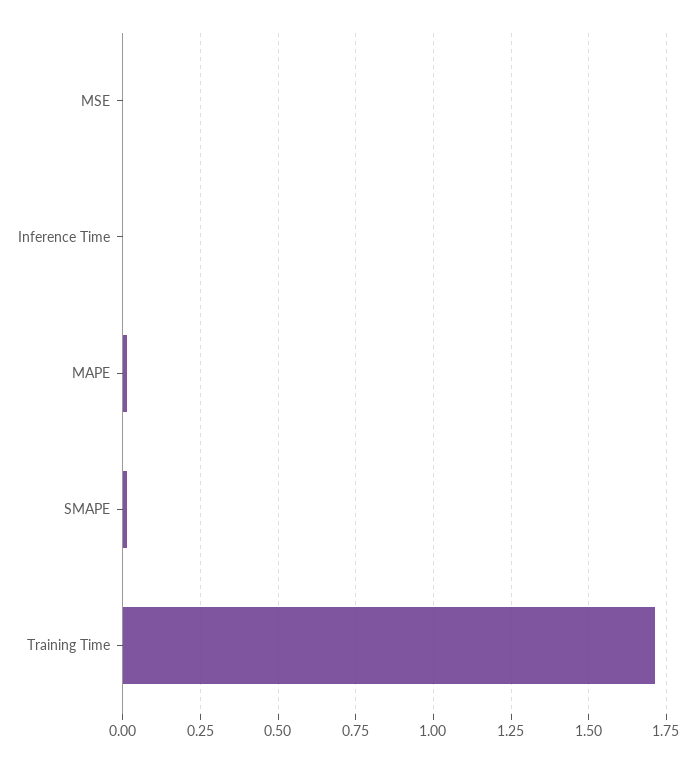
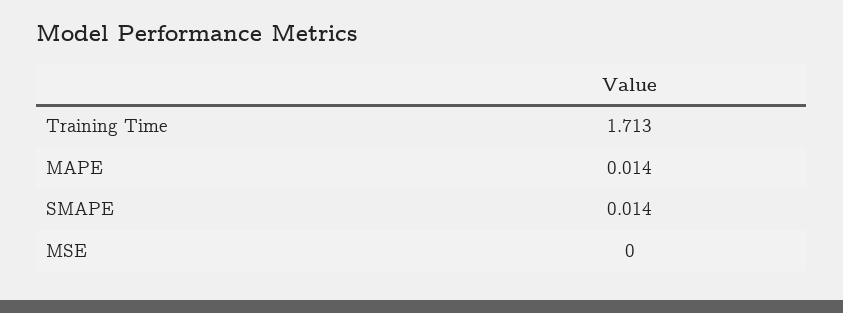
Inference Time: 0 -> none

